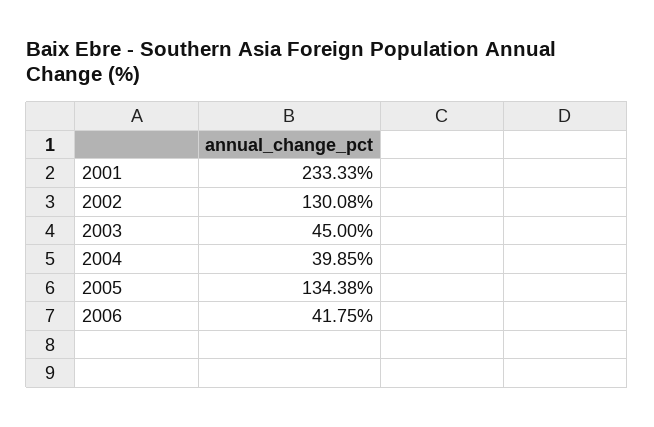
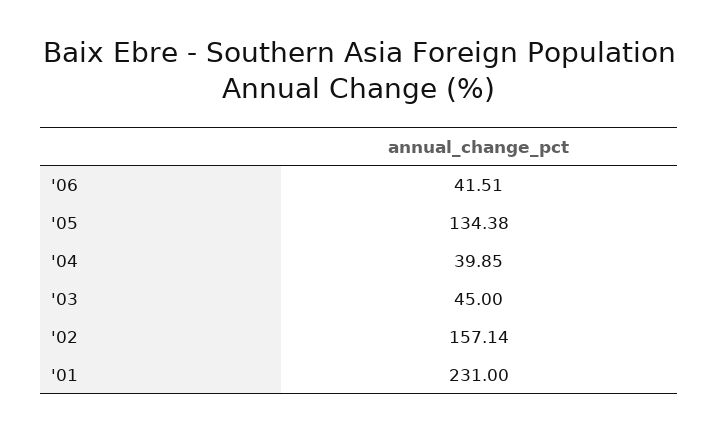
2001: 233.33 -> 231
2002: 130.08 -> 157.14
2006: 41.75 -> 41.51

